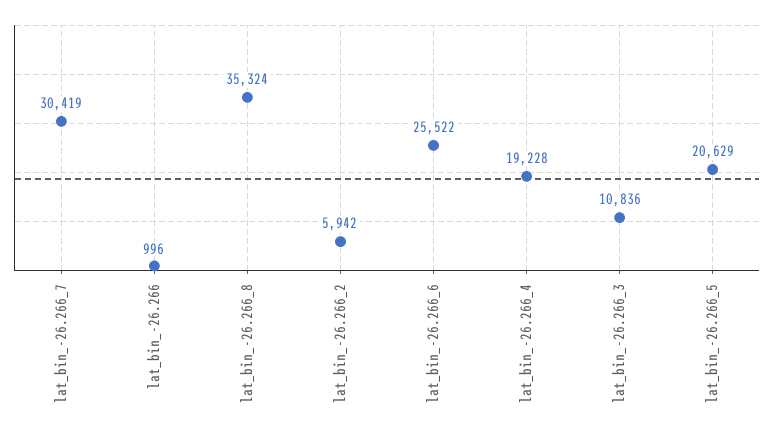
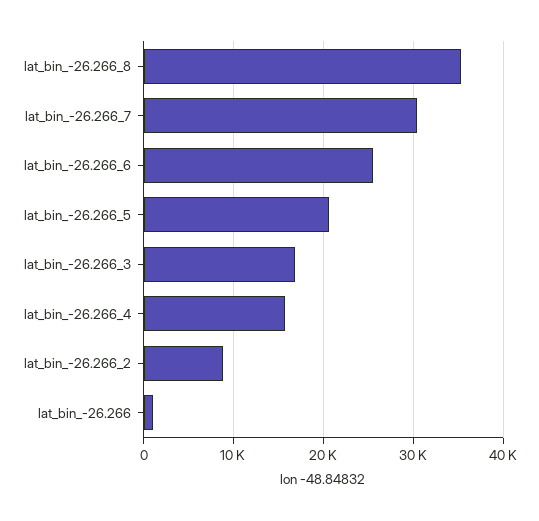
lat_bin_-26.266_2: 5942 -> 9000
lat_bin_-26.266_4: 19228 -> 16000
lat_bin_-26.266_3: 10836 -> 17000

